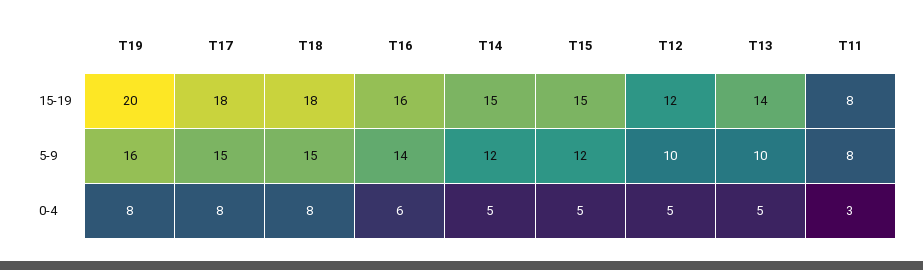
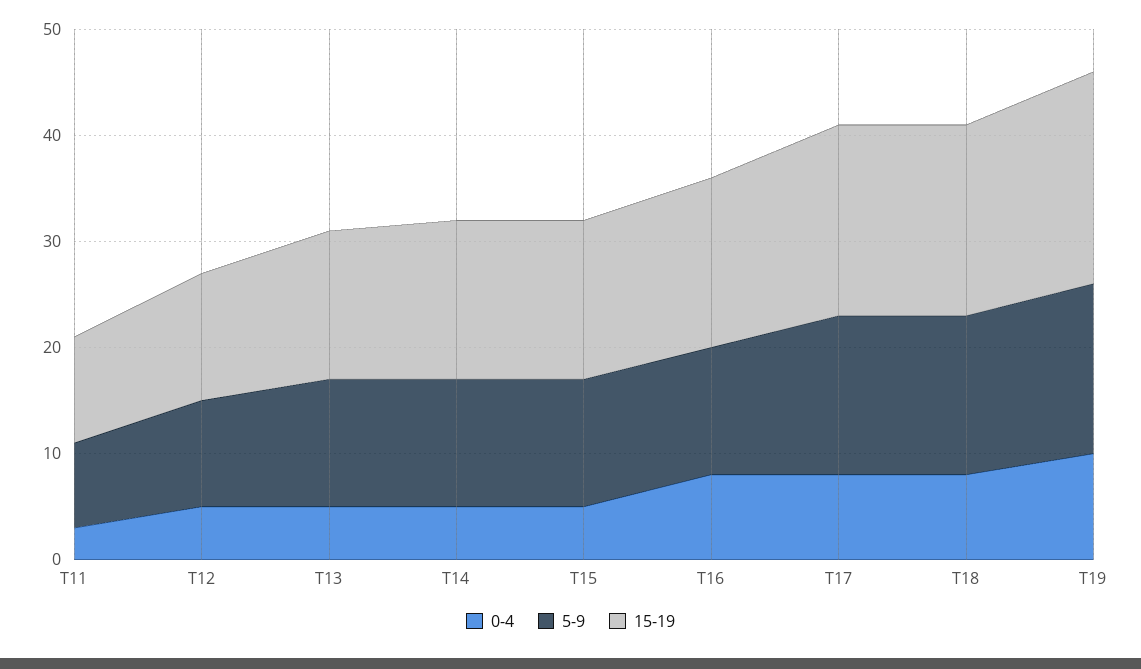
15-19, T11: 8 -> 10
5-9, T16: 14 -> 12
5-9, T13: 10 -> 12
0-4, T19: 8 -> 10
0-4, T16: 6 -> 8

